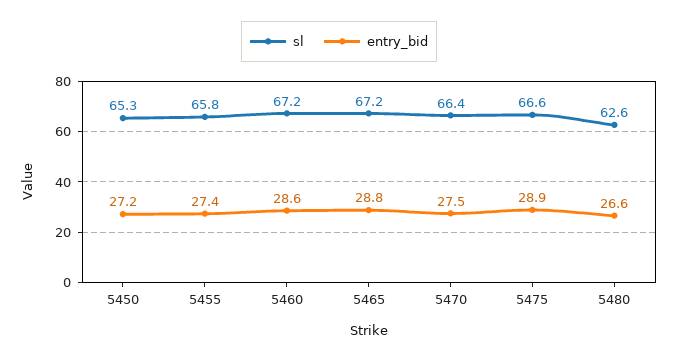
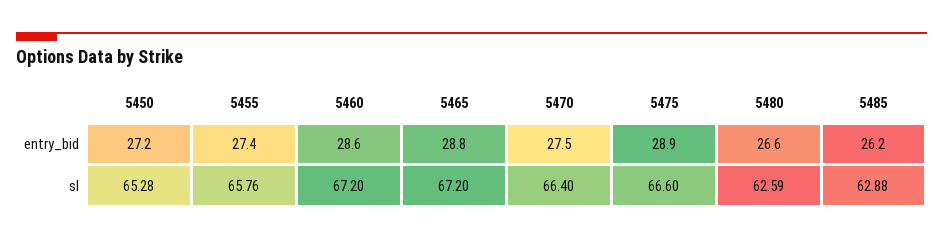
entry_bid, 5485: none -> 26.2
sl, 5485: none -> 62.88

